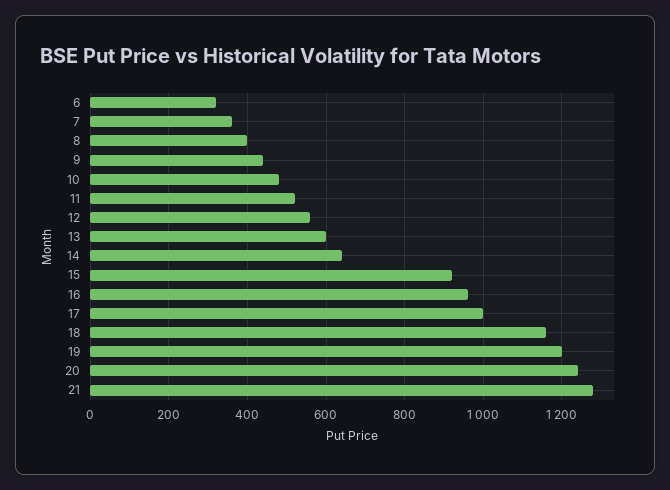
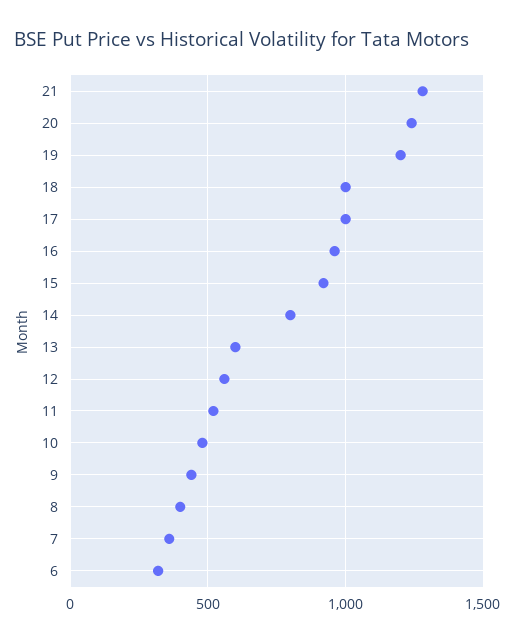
14: 640 -> 800
18: 1160 -> 1000

